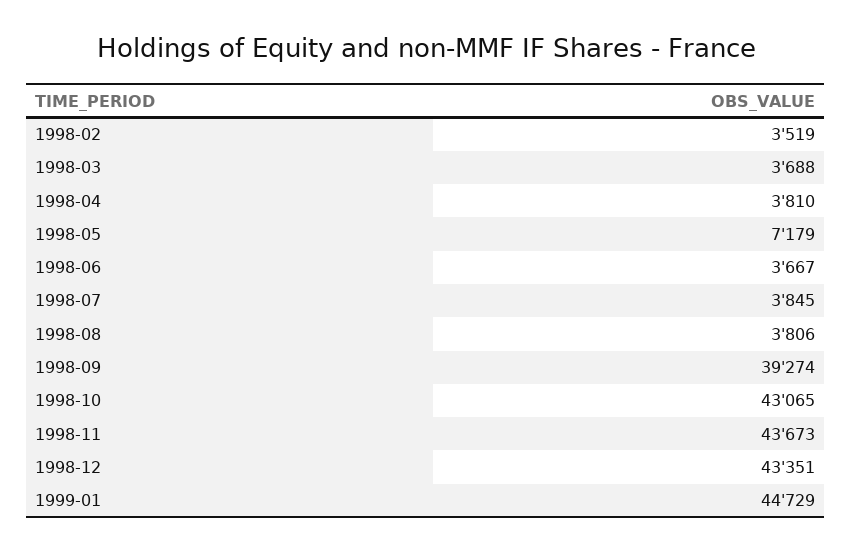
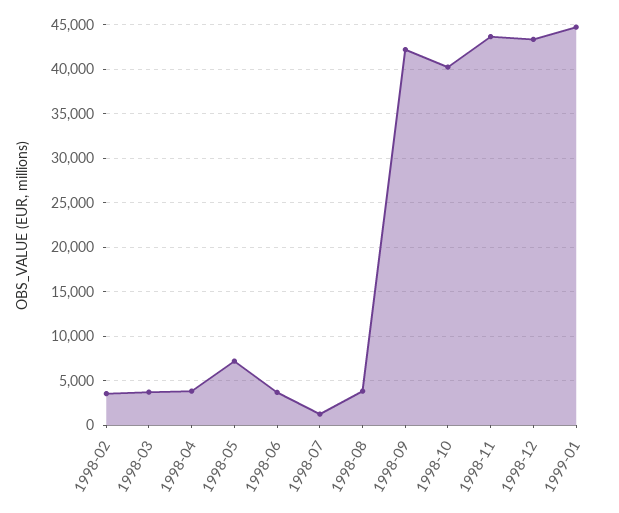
1998-07: 3845 -> 1000
1998-09: 39274 -> 42000
1998-10: 43065 -> 40000

